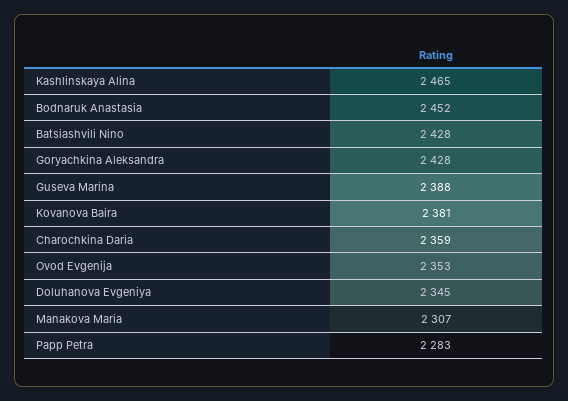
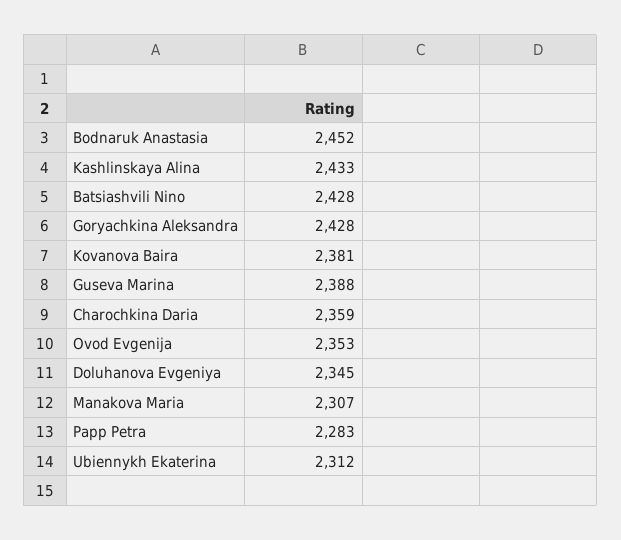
Kashlinskaya Alina: 2465 -> 2433
Ubiennykh Ekaterina: none -> 2312

